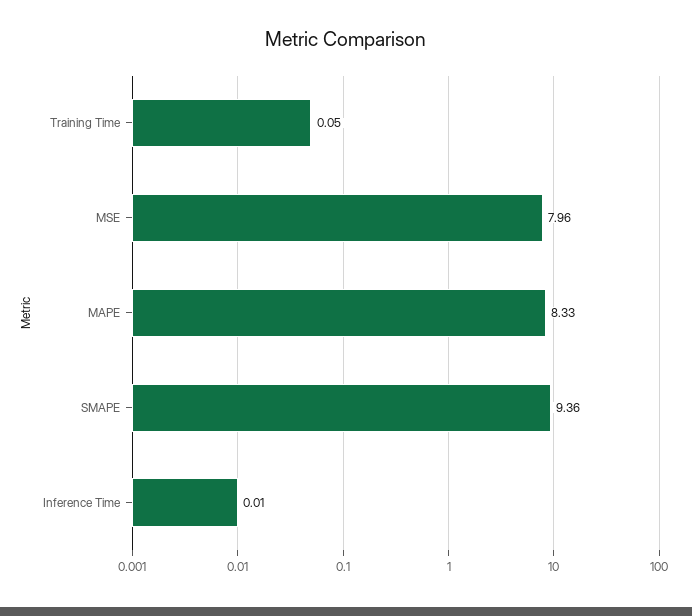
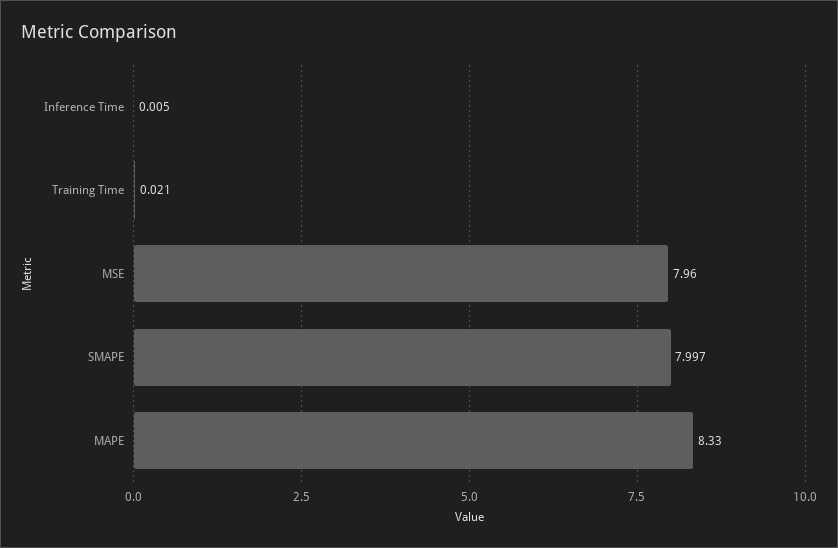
Training Time: 0.05 -> 0.021
SMAPE: 9.36 -> 7.997

